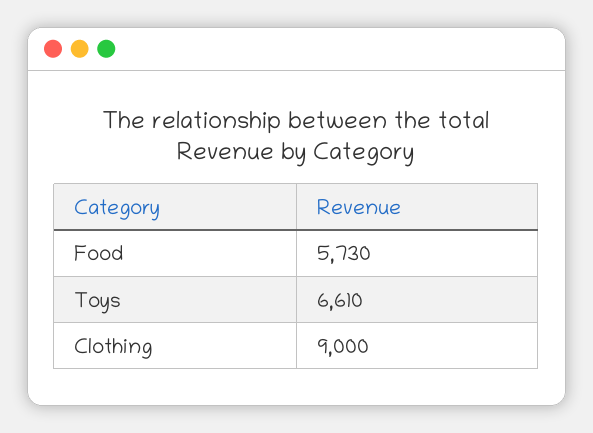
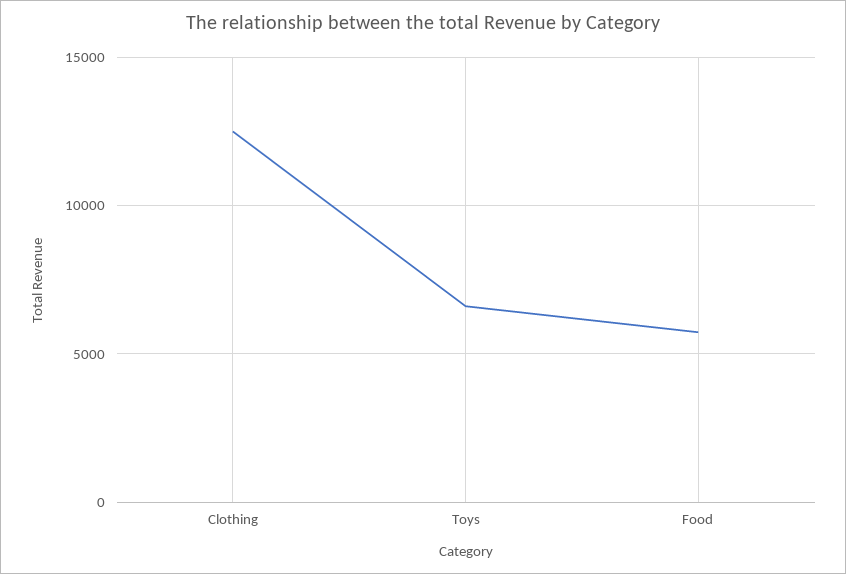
Clothing: 9000 -> 12500

